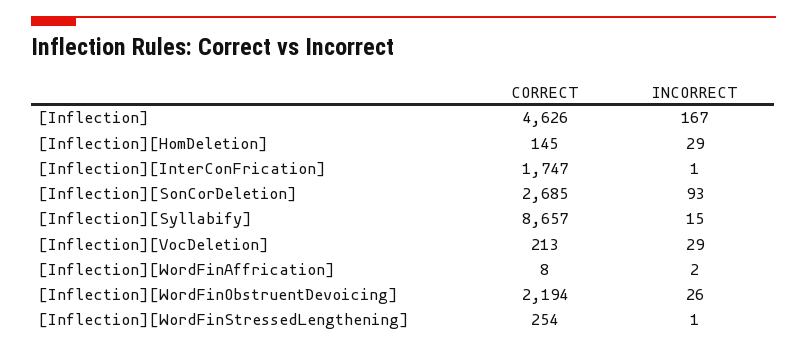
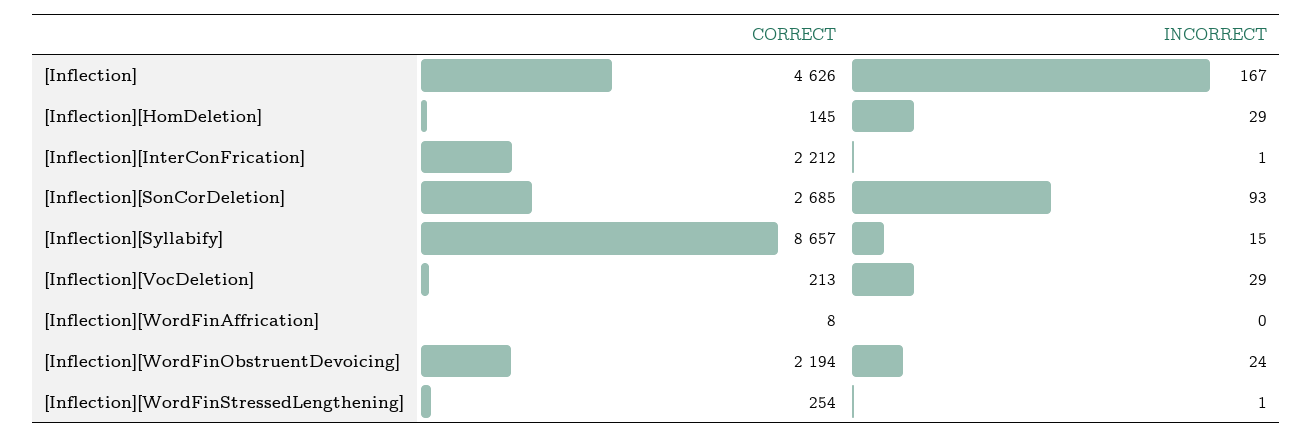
CORRECT, [Inflection][InterConFrication]: 1747 -> 2212
INCORRECT, [Inflection][WordFinAffrication]: 2 -> 0
INCORRECT, [Inflection][WordFinObstruentDevoicing]: 26 -> 24

